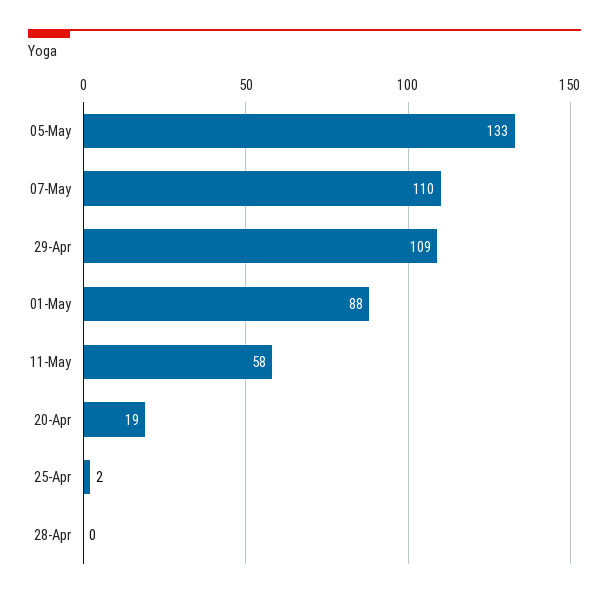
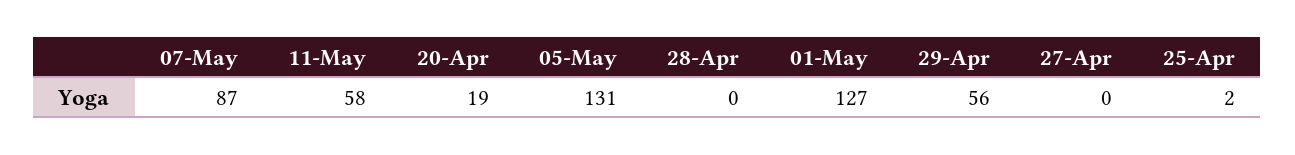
05-May: 133 -> 131
07-May: 110 -> 87
29-Apr: 109 -> 56
01-May: 88 -> 127
27-Apr: none -> 0

